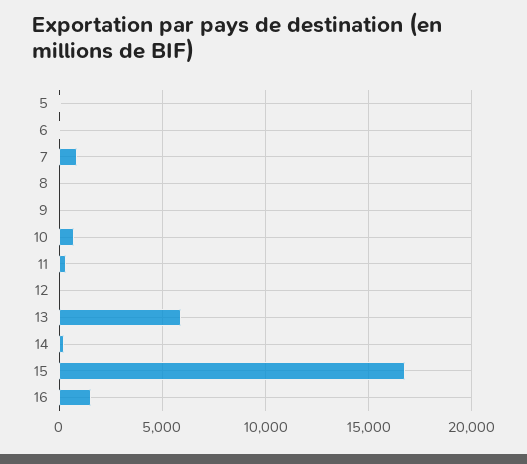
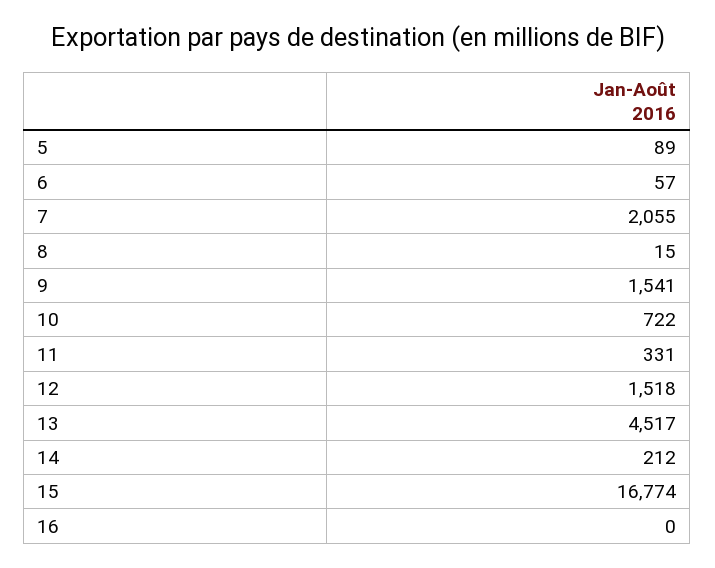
7: 1000 -> 2055
9: 0 -> 1541
12: 0 -> 1518
13: 6000 -> 4517
16: 1500 -> 0

